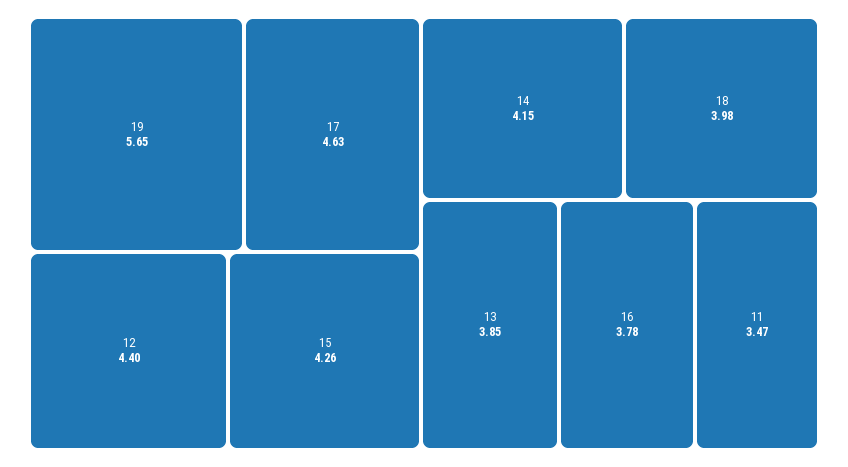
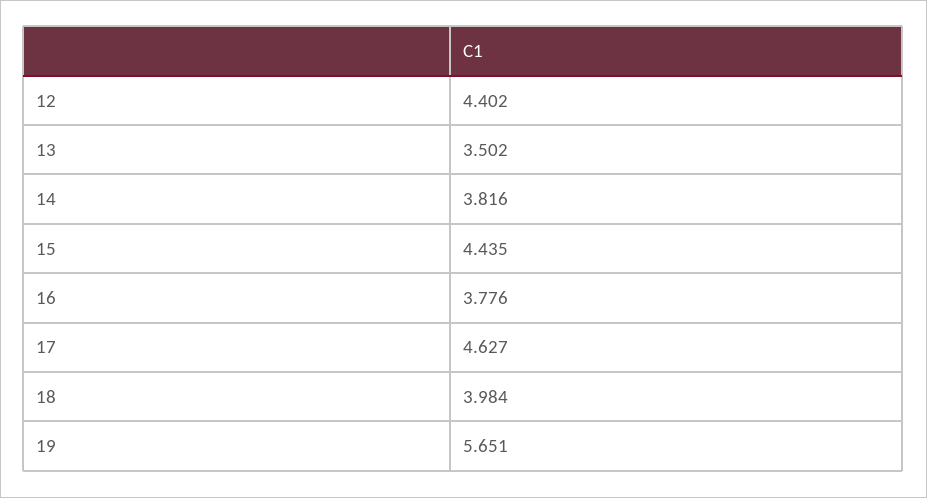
15: 4.26 -> 4.435
14: 4.15 -> 3.816
13: 3.85 -> 3.502
11: 3.47 -> none

